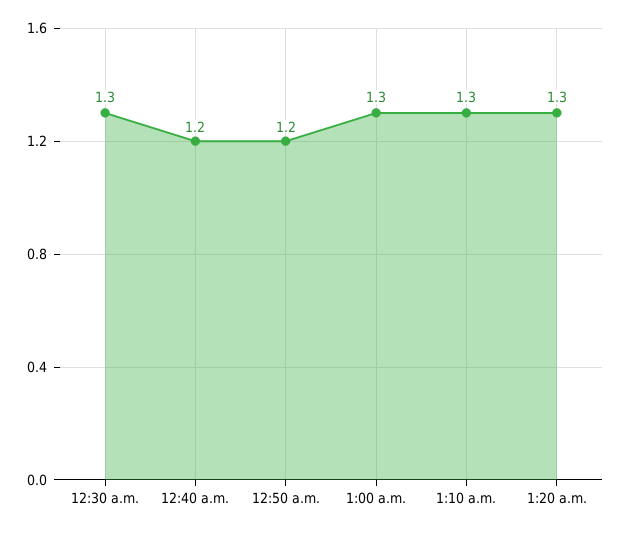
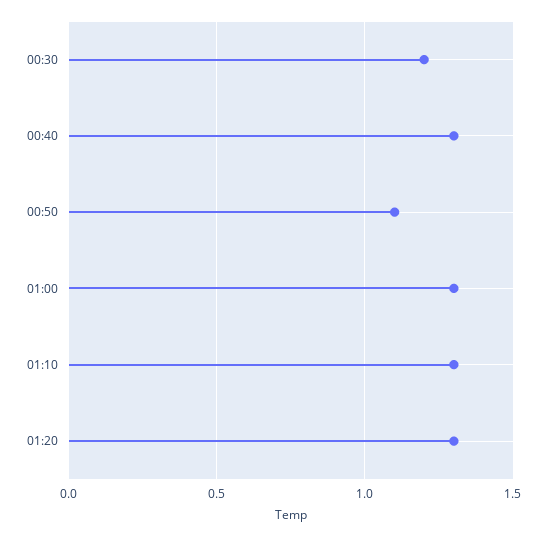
12:30 a.m.: 1.3 -> 1.2
12:40 a.m.: 1.2 -> 1.3
12:50 a.m.: 1.2 -> 1.1

